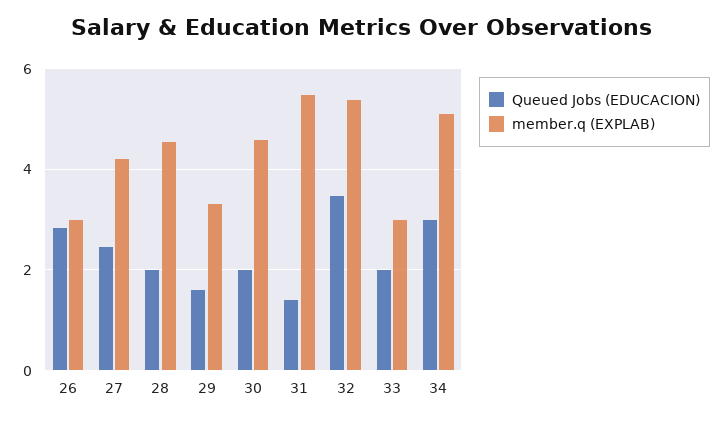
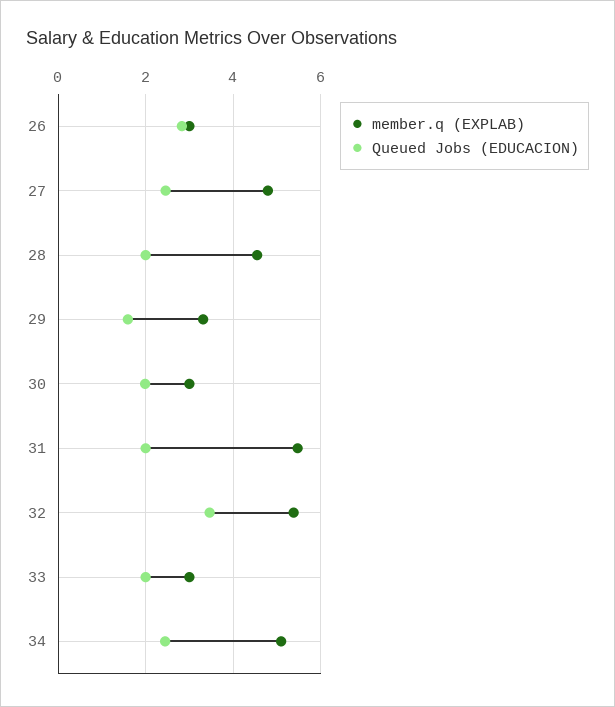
member.q (EXPLAB), 27: 4.2 -> 4.8
member.q (EXPLAB), 30: 4.6 -> 3
Queued Jobs (EDUCACION), 31: 1.4 -> 2
Queued Jobs (EDUCACION), 34: 3 -> 2.4

